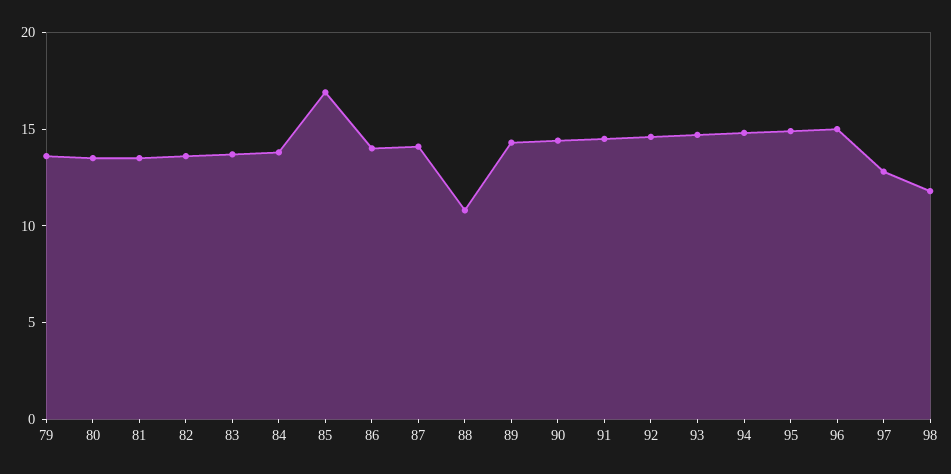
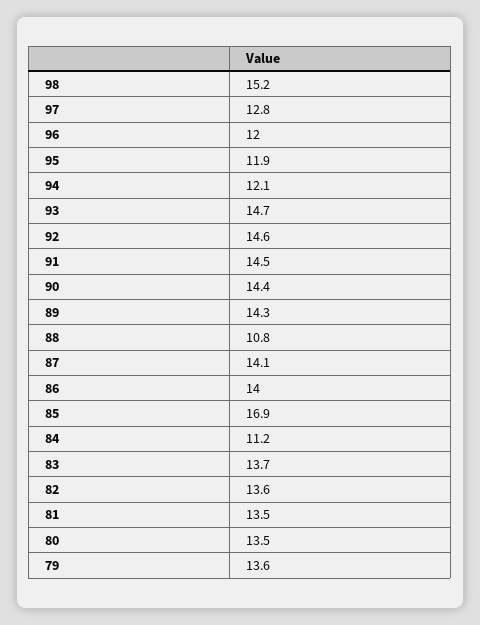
84: 14 -> 11.2
94: 15 -> 12.1
95: 15 -> 11.9
96: 15 -> 12
98: 12 -> 15.2

